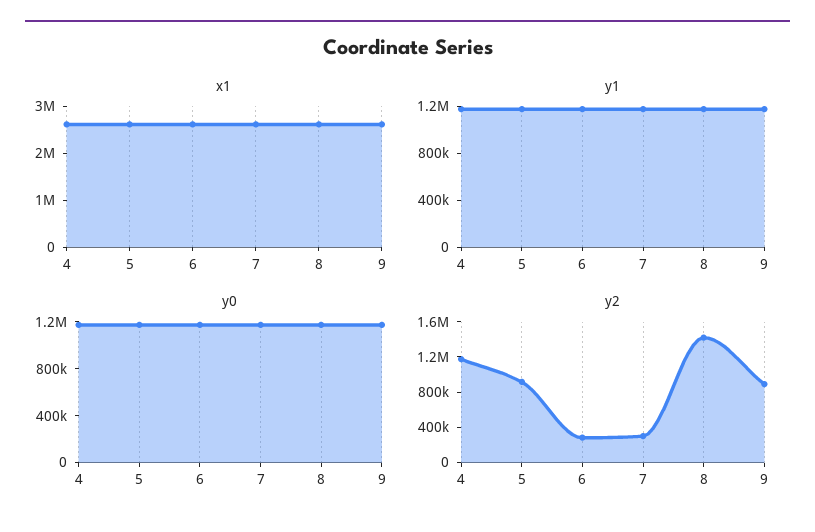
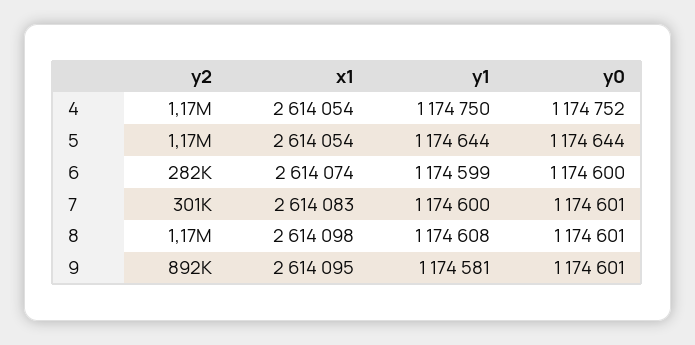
y2, 5: 900000 -> 1170000
y2, 8: 1400000 -> 1170000

